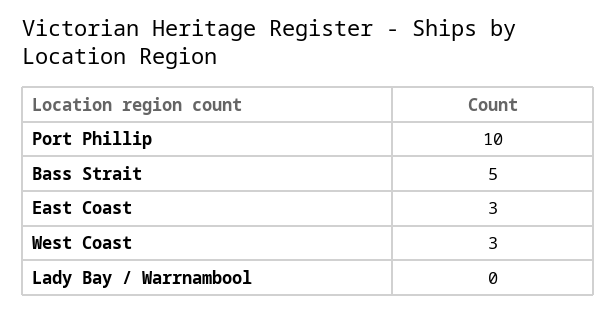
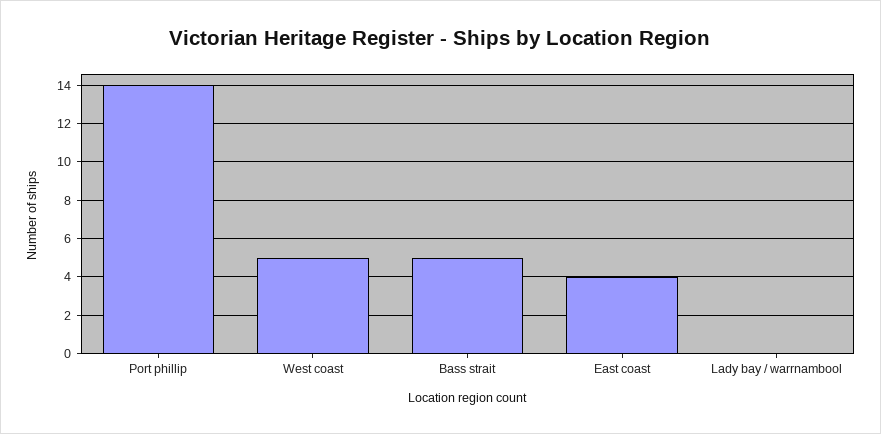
Port Phillip: 10 -> 14
East Coast: 3 -> 4
West Coast: 3 -> 5

